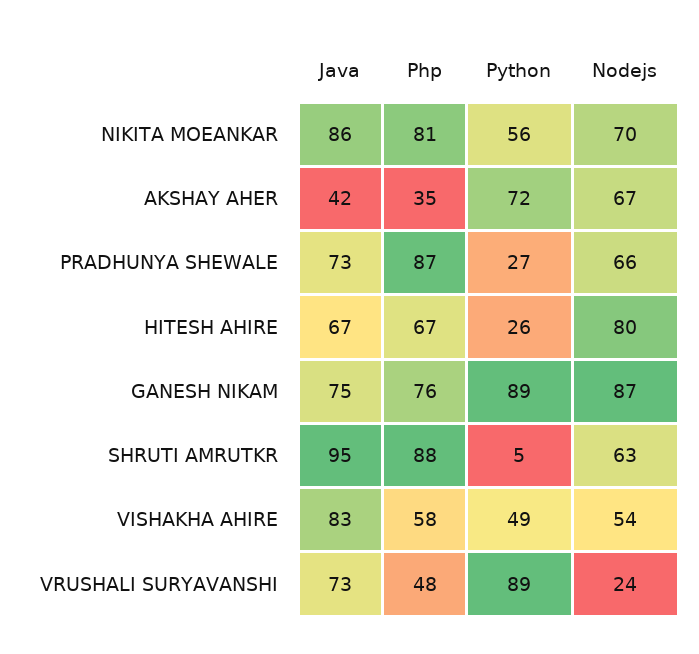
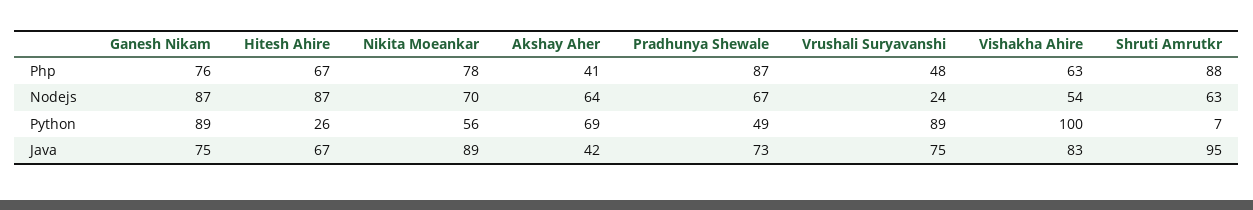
Java, NIKITA MOEANKAR: 86 -> 89
Php, NIKITA MOEANKAR: 81 -> 78
Php, AKSHAY AHER: 35 -> 41
Python, AKSHAY AHER: 72 -> 69
Nodejs, AKSHAY AHER: 67 -> 64
Python, PRADHUNYA SHEWALE: 27 -> 49
Nodejs, PRADHUNYA SHEWALE: 66 -> 67
Nodejs, HITESH AHIRE: 80 -> 87
Python, SHRUTI AMRUTKR: 5 -> 7
Php, VISHAKHA AHIRE: 58 -> 63
Python, VISHAKHA AHIRE: 49 -> 100
Java, VRUSHALI SURYAVANSHI: 73 -> 75

